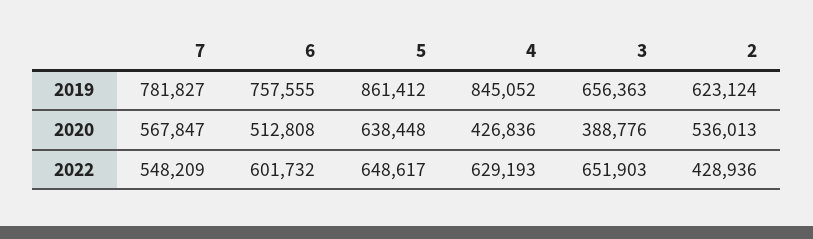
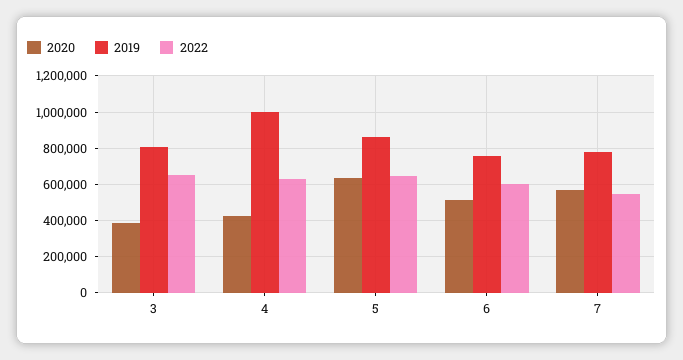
2019, 4: 845052 -> 1000000
2019, 3: 656363 -> 800000
2019, 2: 623124 -> none
2020, 2: 536013 -> none
2022, 2: 428936 -> none

